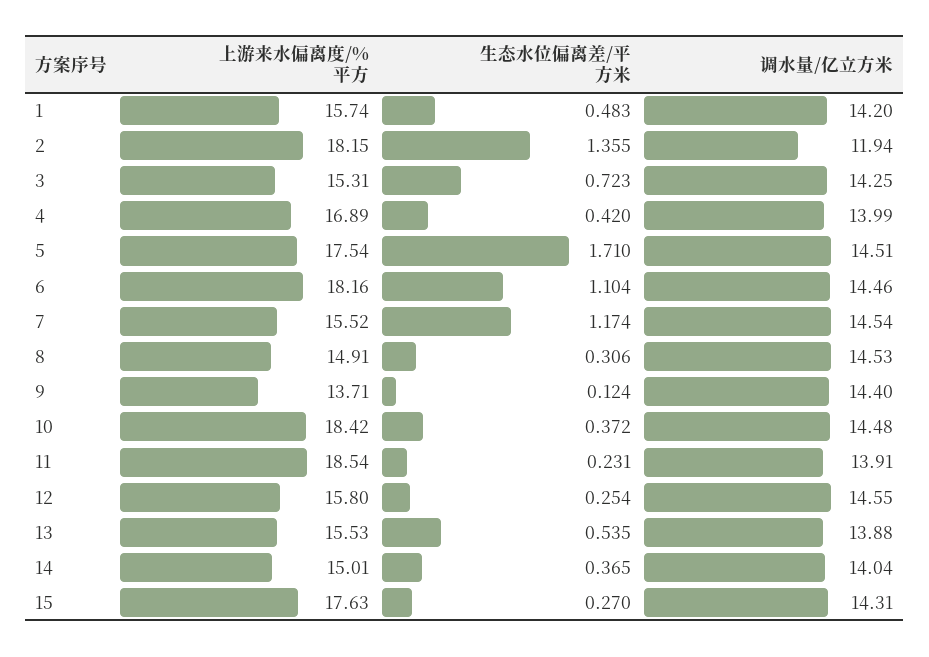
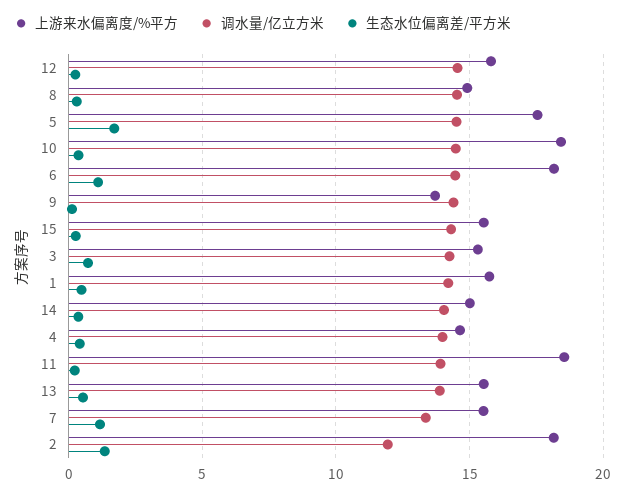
上游来水偏离度/%平方, 4: 16.89 -> 14.5
调水量/亿立方米, 7: 14.54 -> 13.5
上游来水偏离度/%平方, 15: 17.63 -> 15.5

